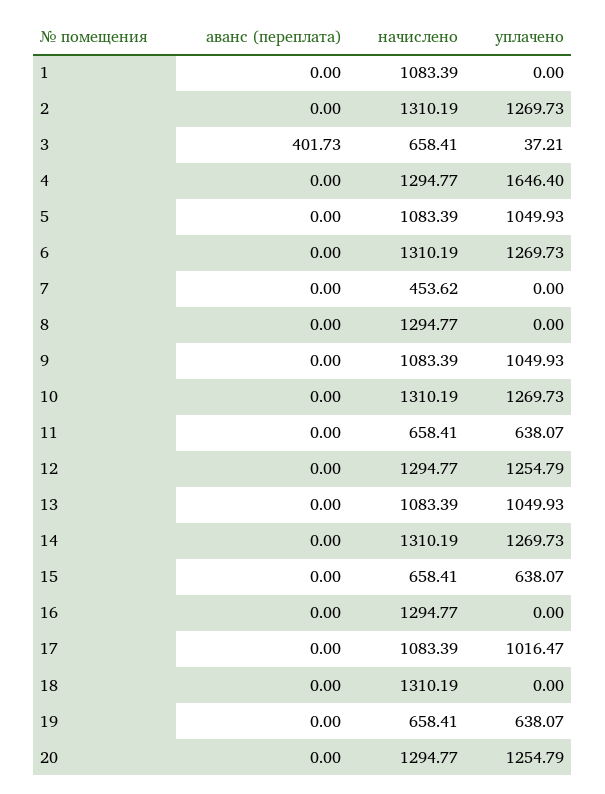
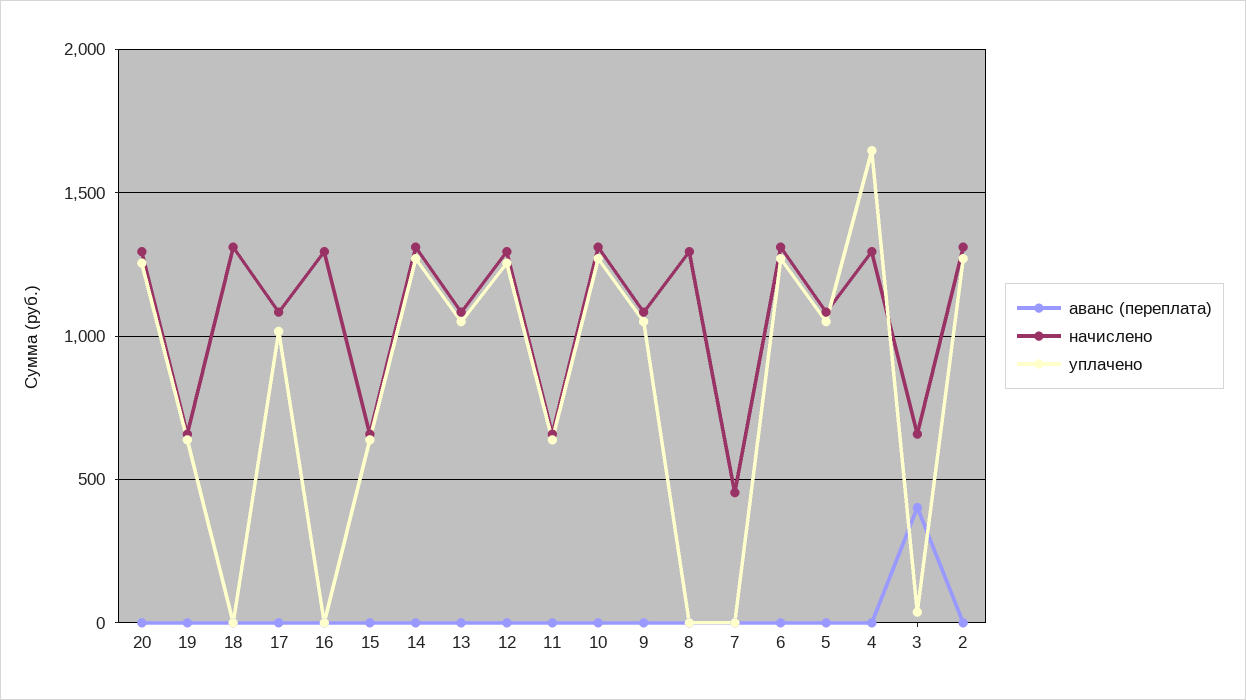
аванс (переплата), 1: 0 -> none
начислено, 1: 1083.39 -> none
уплачено, 1: 0 -> none

